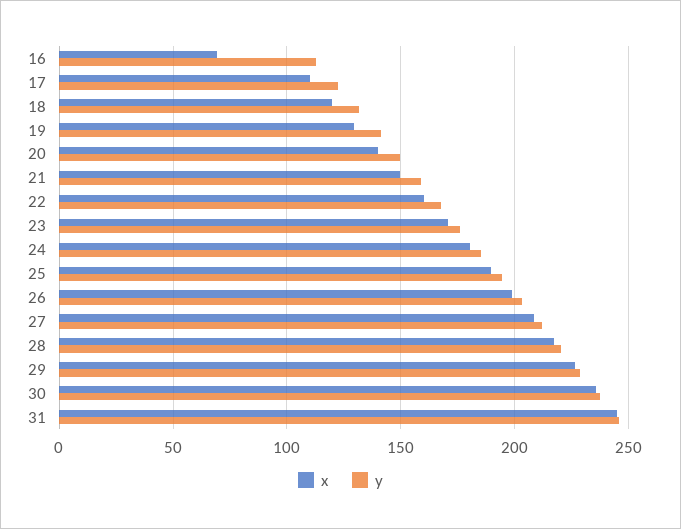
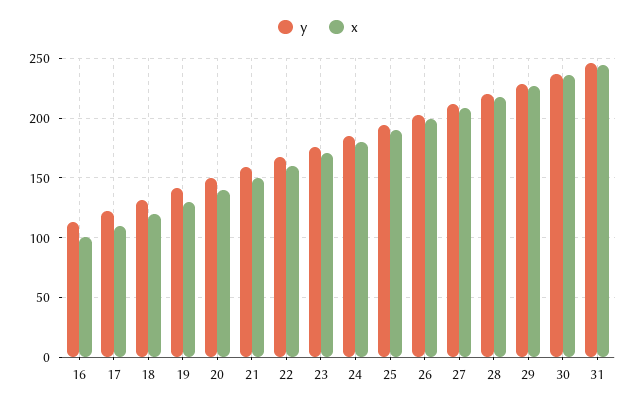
x, 16: 70 -> 100

